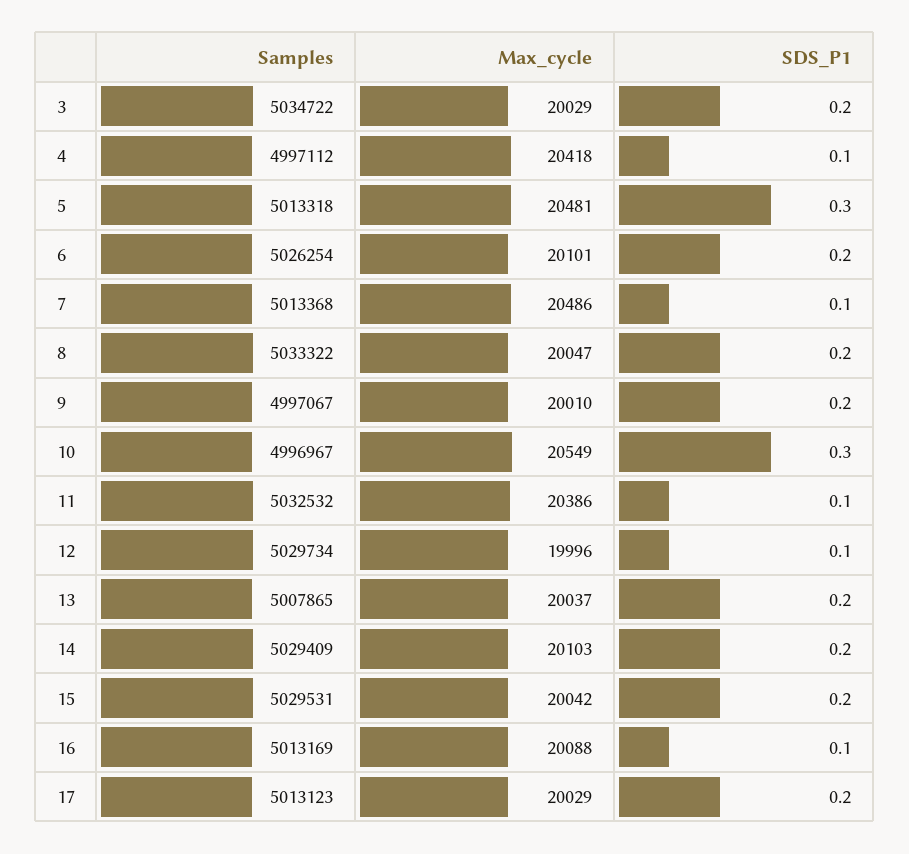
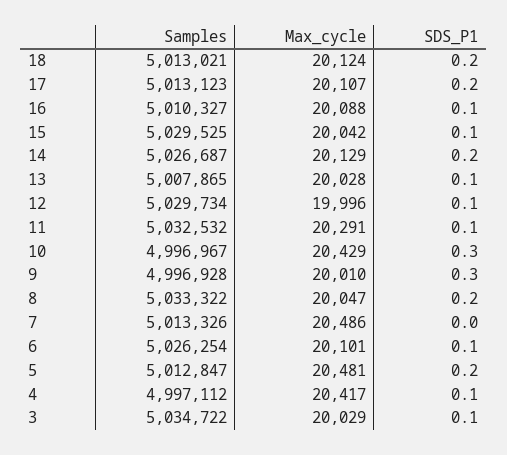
SDS_P1, 3: 0.2 -> 0.1
Max_cycle, 4: 20418 -> 20417
Samples, 5: 5013318 -> 5012847
SDS_P1, 5: 0.3 -> 0.2
SDS_P1, 6: 0.2 -> 0.1
Samples, 7: 5013368 -> 5013326
SDS_P1, 7: 0.1 -> 0
Samples, 9: 4997067 -> 4996928
SDS_P1, 9: 0.2 -> 0.3
Max_cycle, 10: 20549 -> 20429
Max_cycle, 11: 20386 -> 20291
Max_cycle, 13: 20037 -> 20028
SDS_P1, 13: 0.2 -> 0.1
Samples, 14: 5029409 -> 5026687
Max_cycle, 14: 20103 -> 20129
Samples, 15: 5029531 -> 5029525
SDS_P1, 15: 0.2 -> 0.1
Samples, 16: 5013169 -> 5010327
Max_cycle, 17: 20029 -> 20107
Samples, 18: none -> 5013021
Max_cycle, 18: none -> 20124
SDS_P1, 18: none -> 0.2

